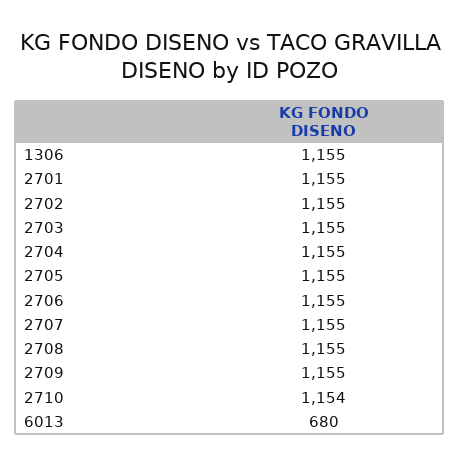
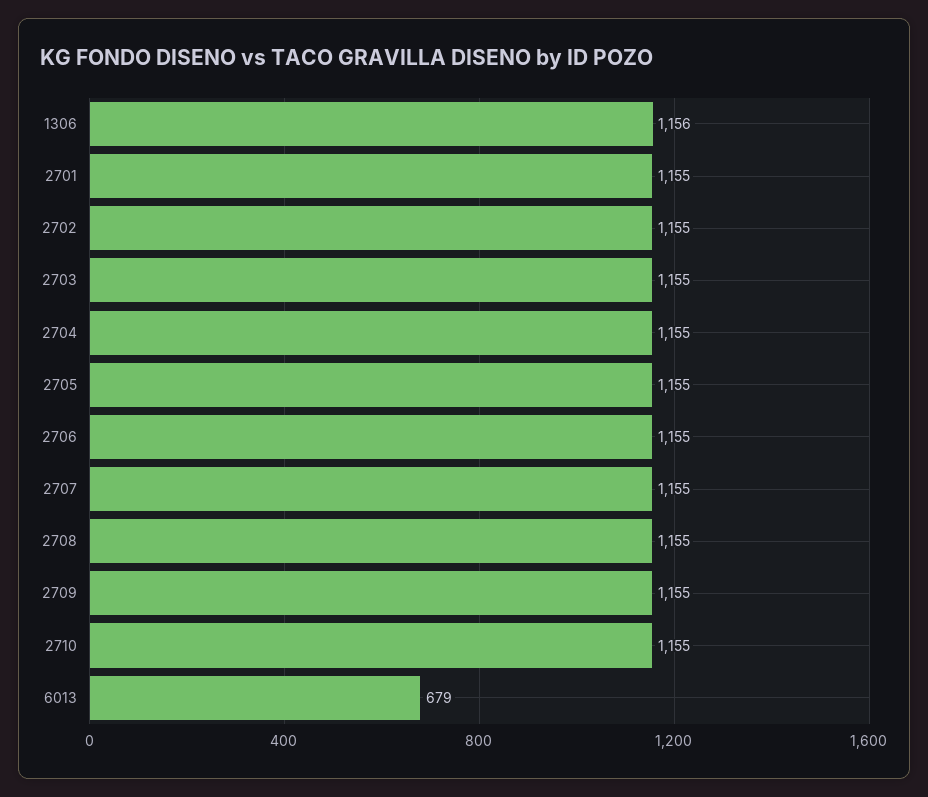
1306: 1155 -> 1156
2710: 1154 -> 1155
6013: 680 -> 679

